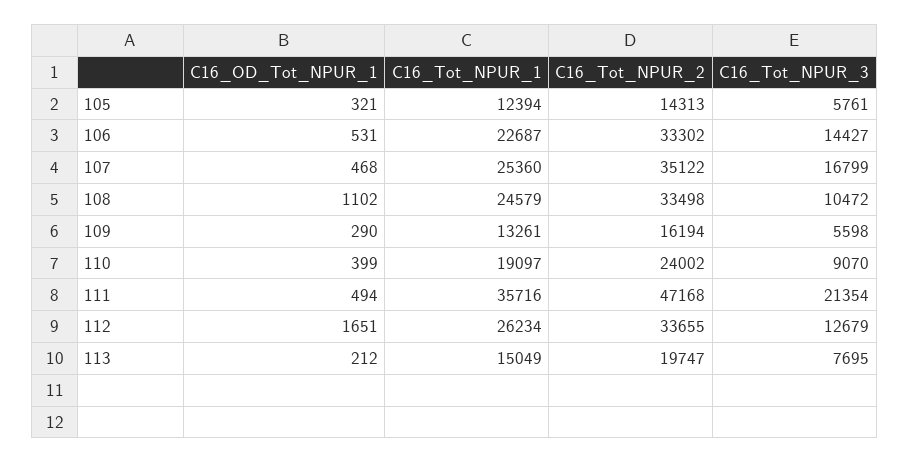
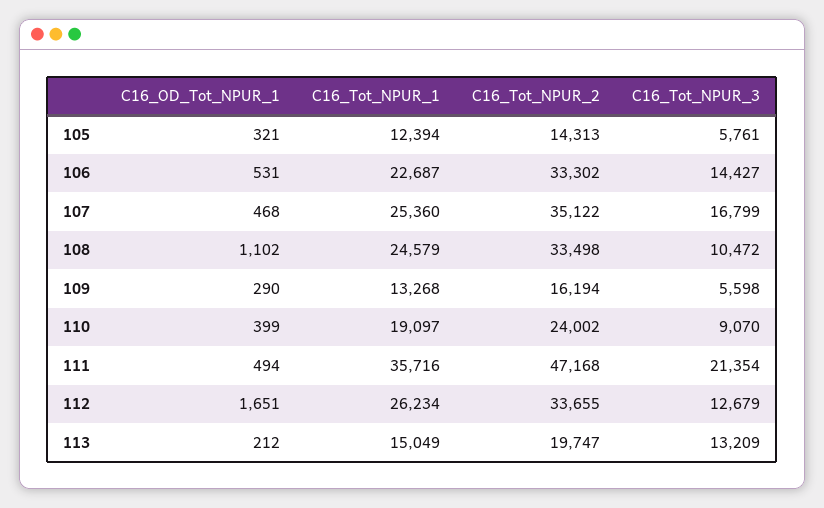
C16_Tot_NPUR_1, 109: 13261 -> 13268
C16_Tot_NPUR_3, 113: 7695 -> 13209

